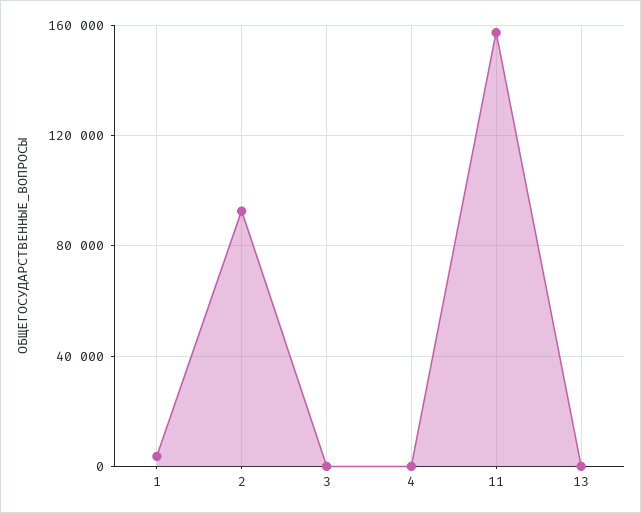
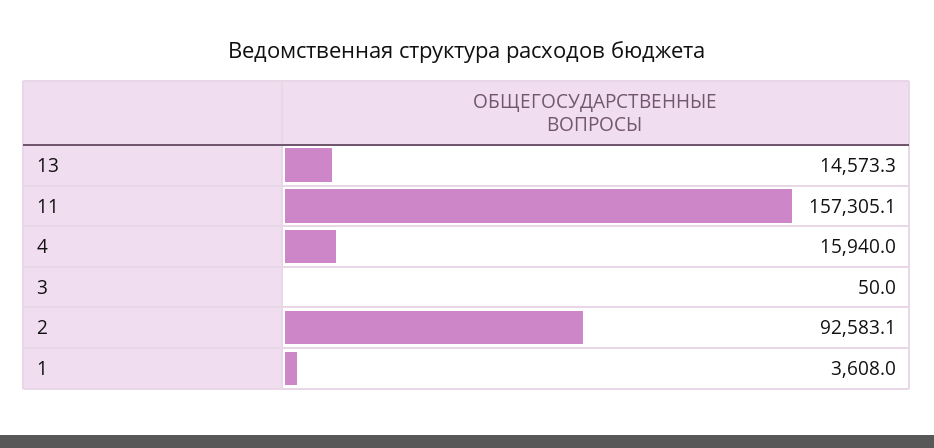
4: 0 -> 15940
13: 0 -> 14573.3

